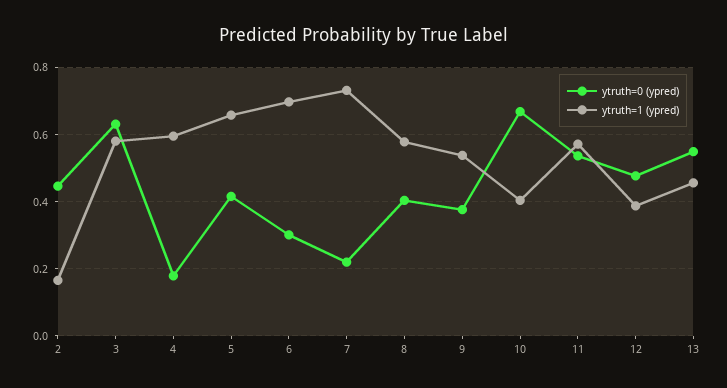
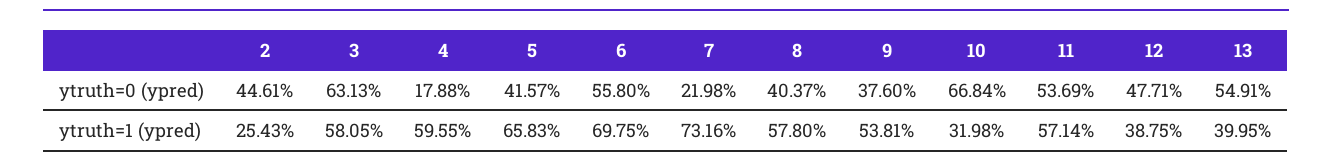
ytruth=1 (ypred), 2: 0.16 -> 0.2543
ytruth=0 (ypred), 6: 0.3 -> 0.558
ytruth=1 (ypred), 10: 0.4 -> 0.3198
ytruth=1 (ypred), 13: 0.46 -> 0.3995

